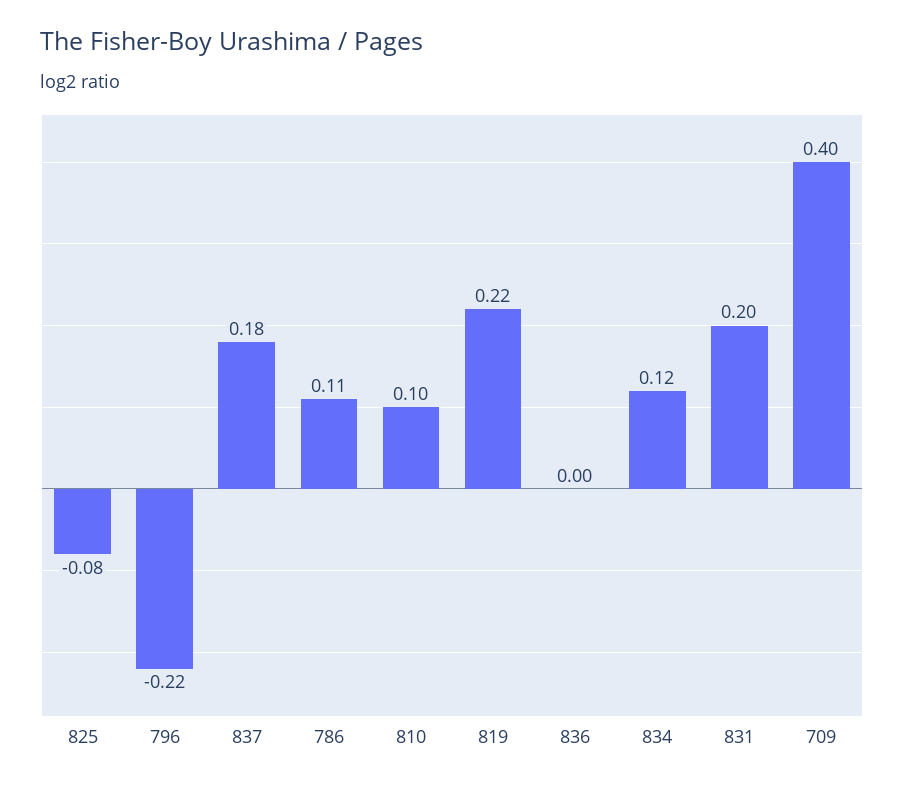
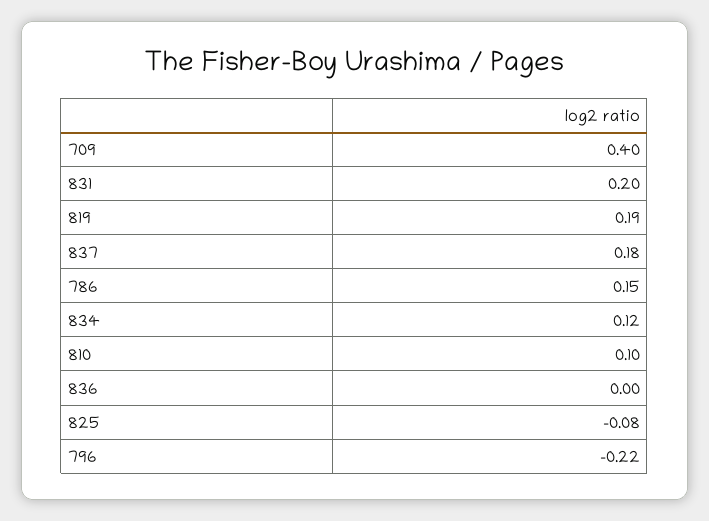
786: 0.11 -> 0.15
819: 0.22 -> 0.19

